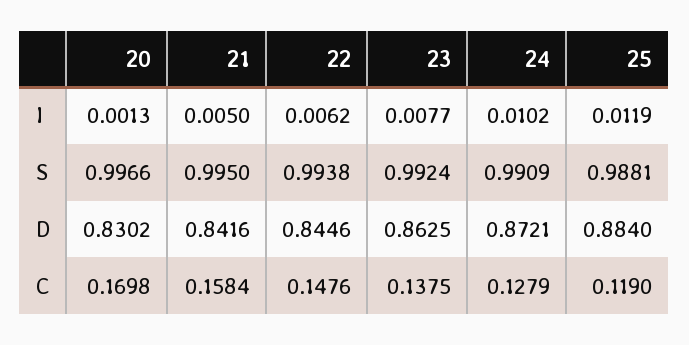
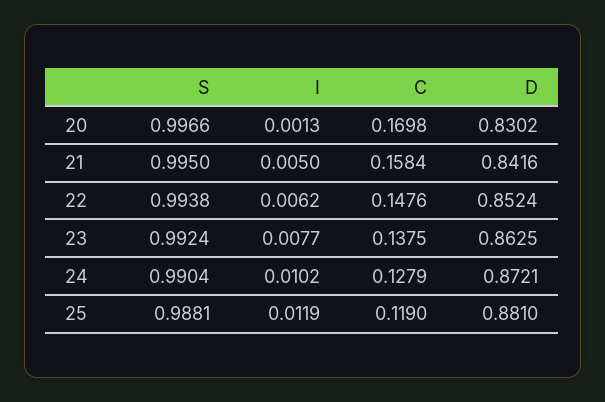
24, S: 0.9909 -> 0.9904
22, D: 0.8446 -> 0.8524
25, D: 0.884 -> 0.881

